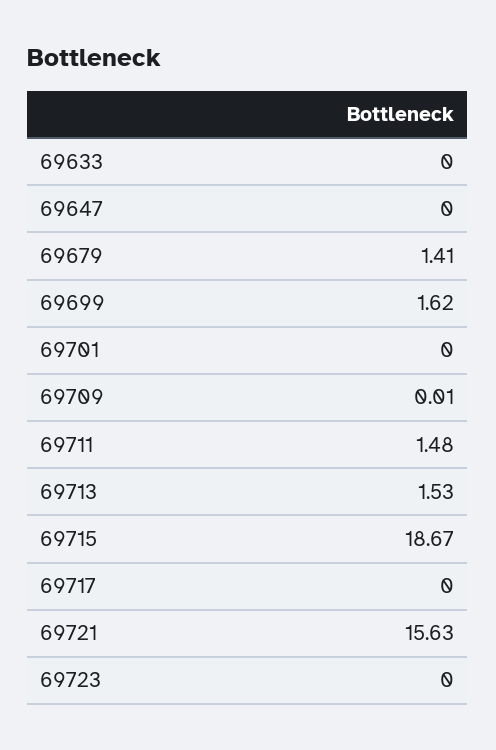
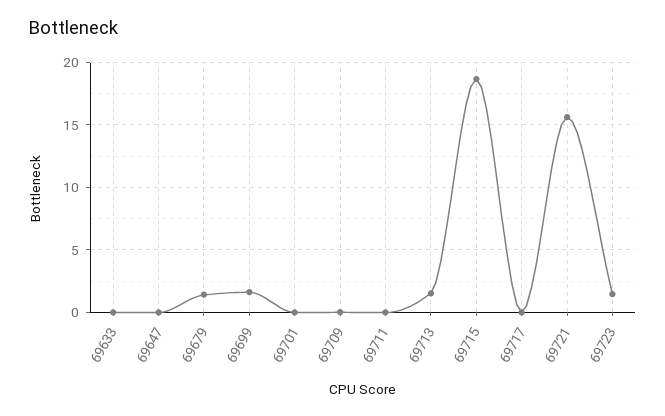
69711: 1.48 -> 0
69723: 0 -> 1.5

